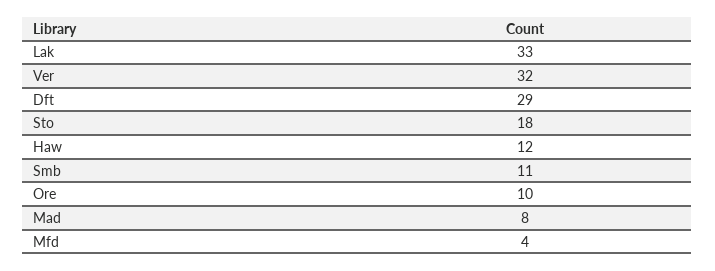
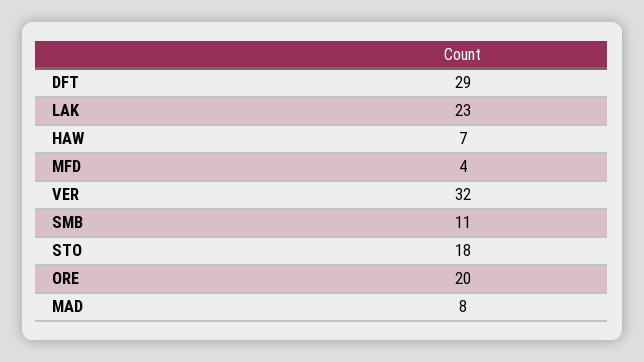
Lak: 33 -> 23
Haw: 12 -> 7
Ore: 10 -> 20

